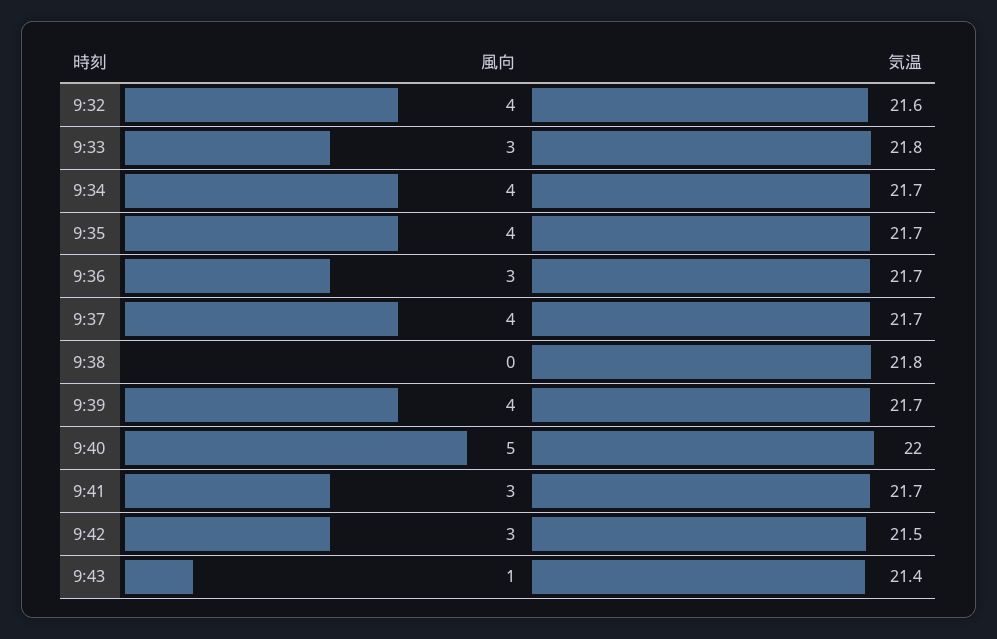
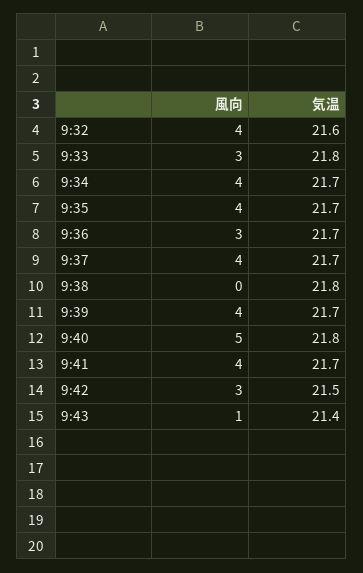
気温, 9:40: 22 -> 21.8
風向, 9:41: 3 -> 4

